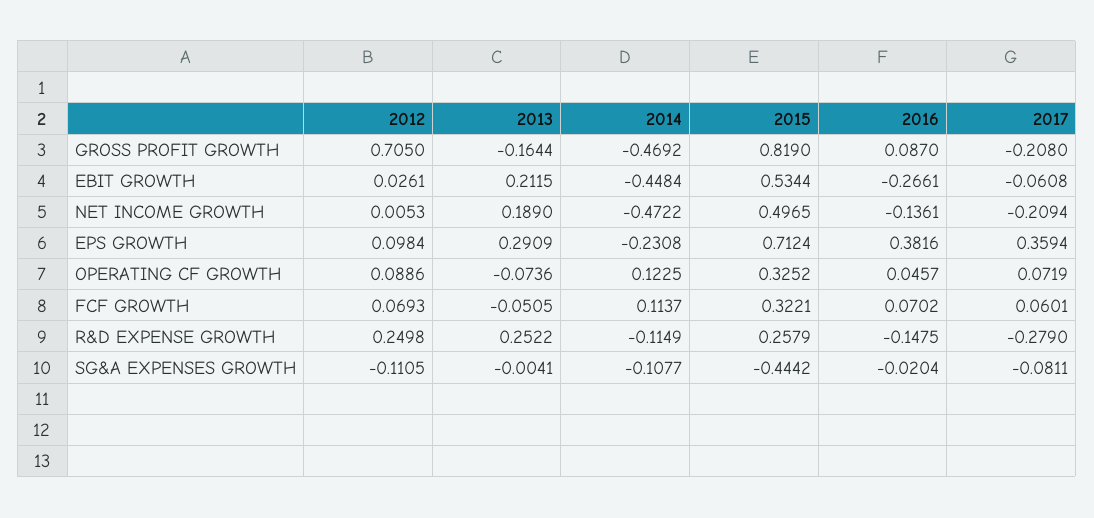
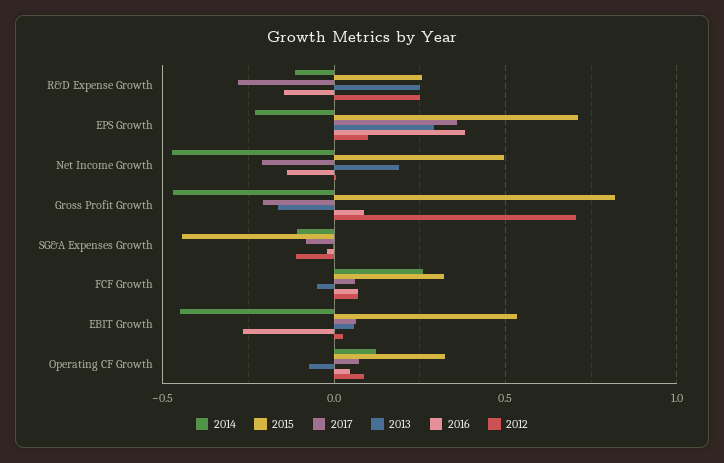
2013, EBIT GROWTH: 0.2115 -> 0.05
2017, EBIT GROWTH: -0.0608 -> 0.05
2014, FCF GROWTH: 0.1137 -> 0.25

